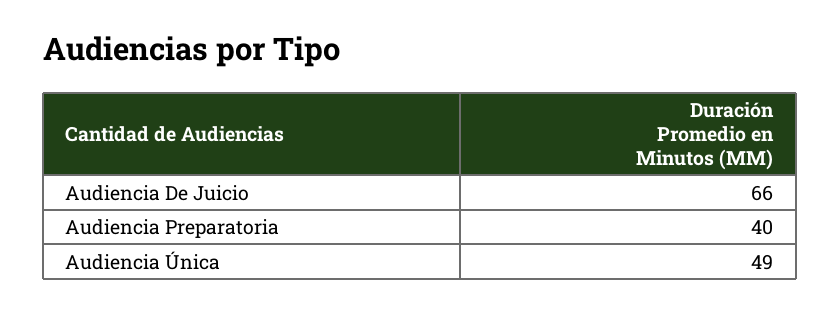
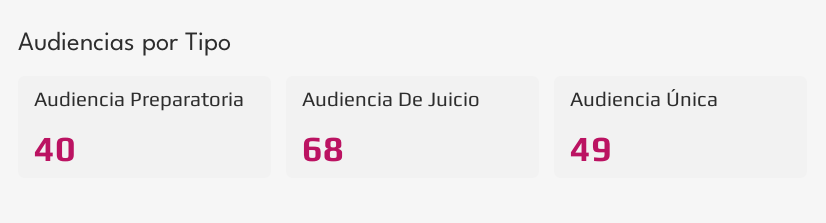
Audiencia De Juicio: 66 -> 68

